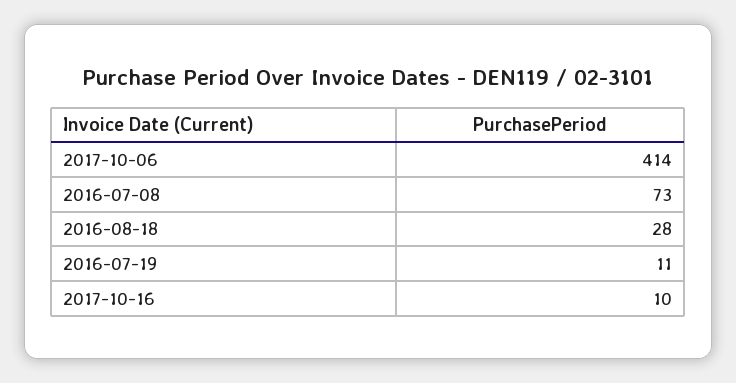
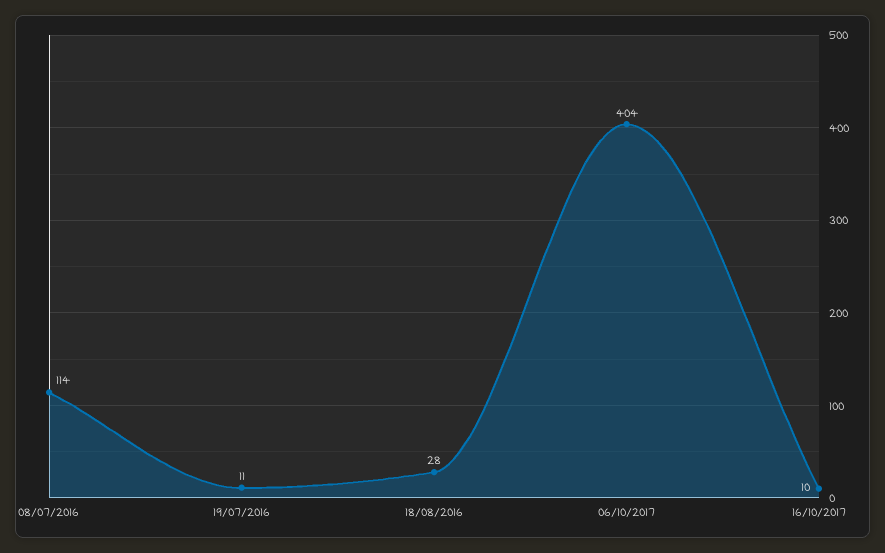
2017-10-06: 414 -> 404
2016-07-08: 73 -> 114

